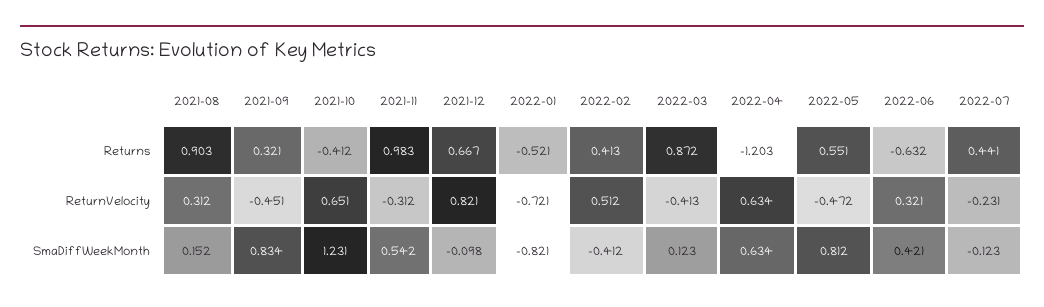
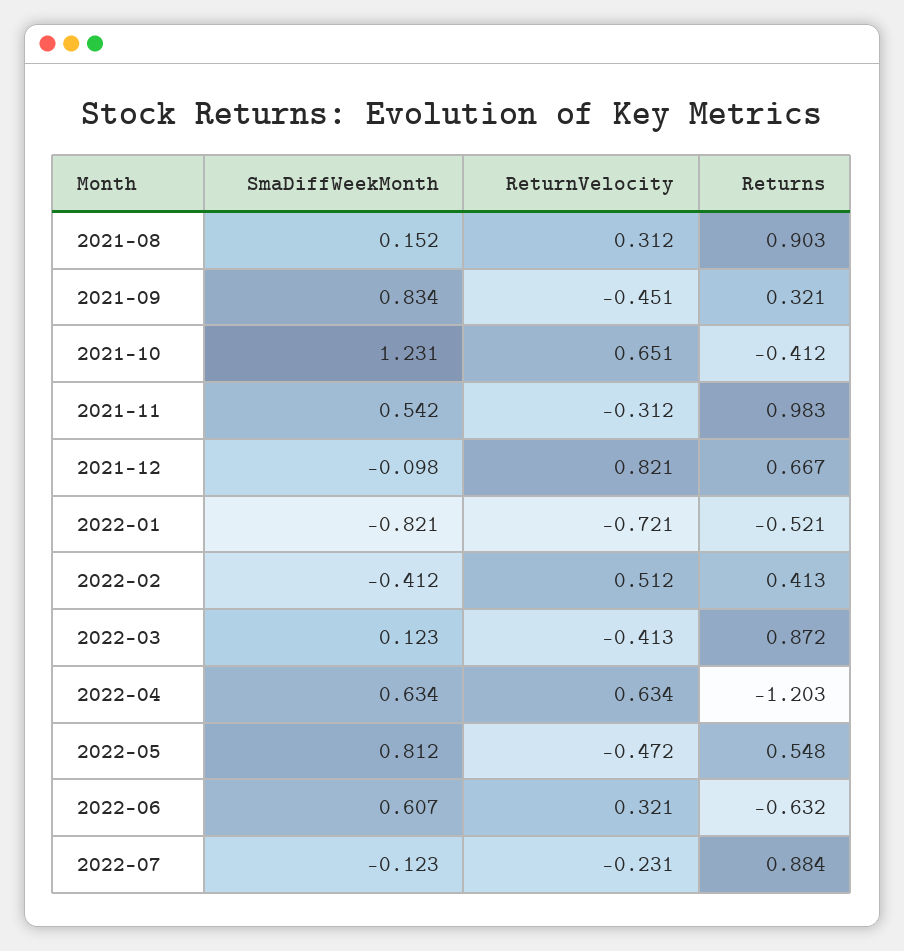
2022-05, Returns: 0.551 -> 0.548
2022-07, Returns: 0.441 -> 0.884
2022-06, SmaDiffWeekMonth: 0.421 -> 0.607

